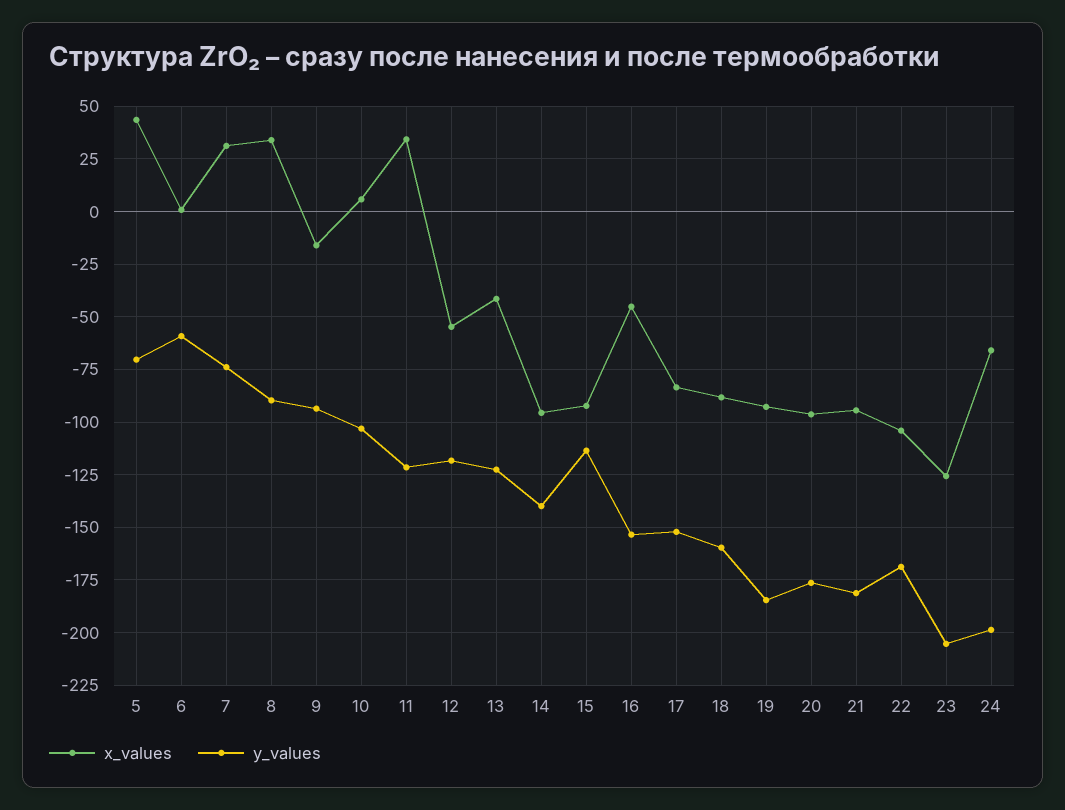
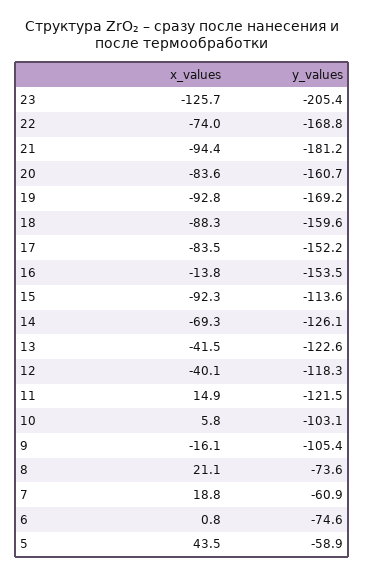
y_values, 5: -70 -> -58.9
y_values, 6: -60 -> -74.6
x_values, 7: 30 -> 18.8
y_values, 7: -75 -> -60.9
x_values, 8: 35 -> 21.1
y_values, 8: -90 -> -73.6
y_values, 9: -95 -> -105.4
x_values, 11: 35 -> 14.9
x_values, 12: -55 -> -40.1
x_values, 14: -95 -> -69.3
y_values, 14: -140 -> -126.1
x_values, 16: -45 -> -13.8
y_values, 19: -185 -> -169.2
x_values, 20: -95 -> -83.6
y_values, 20: -175 -> -160.7
x_values, 22: -105 -> -74
x_values, 24: -65 -> none
y_values, 24: -200 -> none

